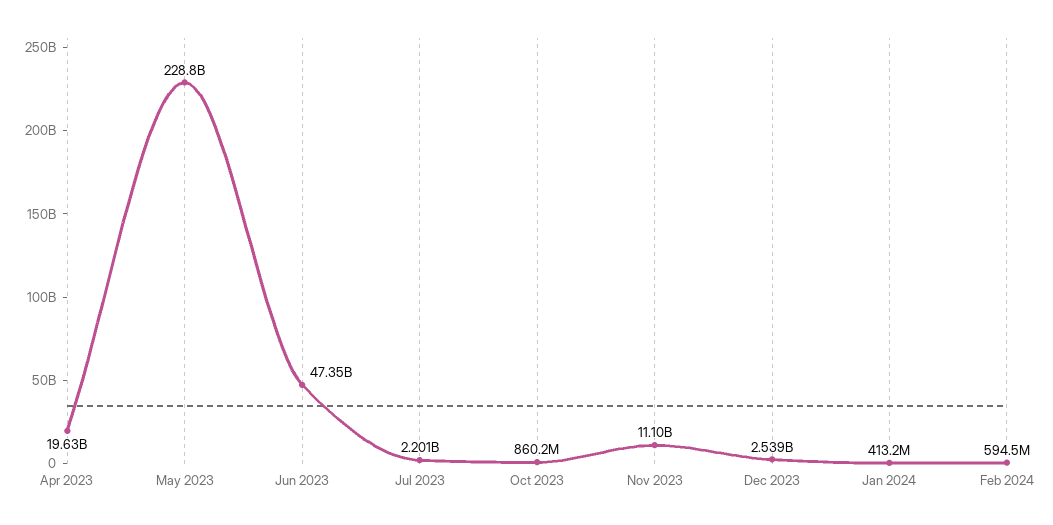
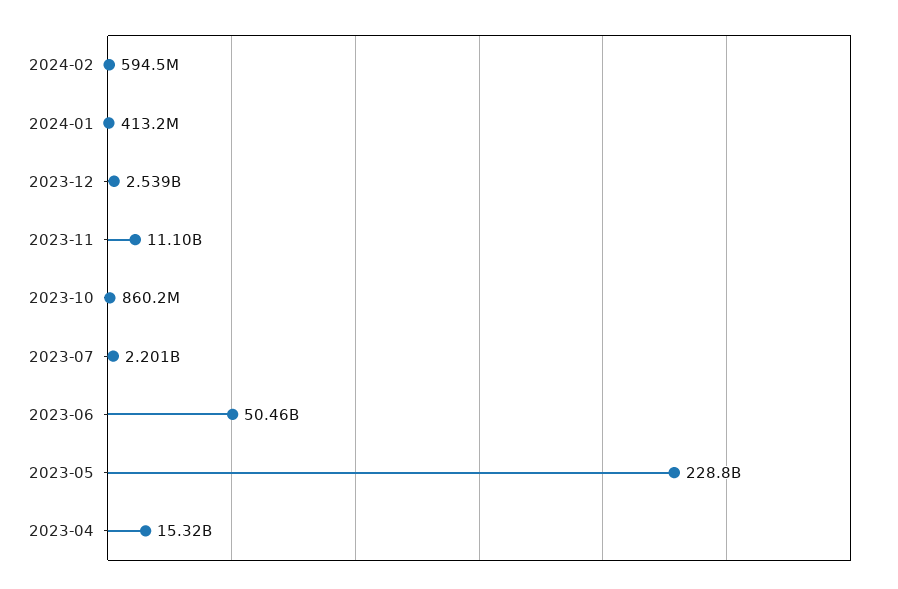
Apr 2023: 19630000000 -> 15320000000
Jun 2023: 47350000000 -> 50460000000

